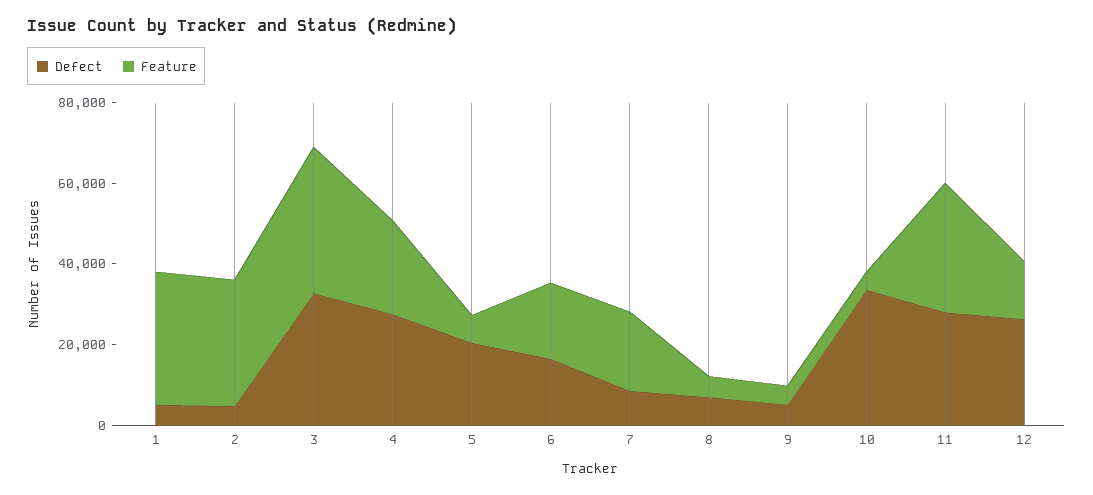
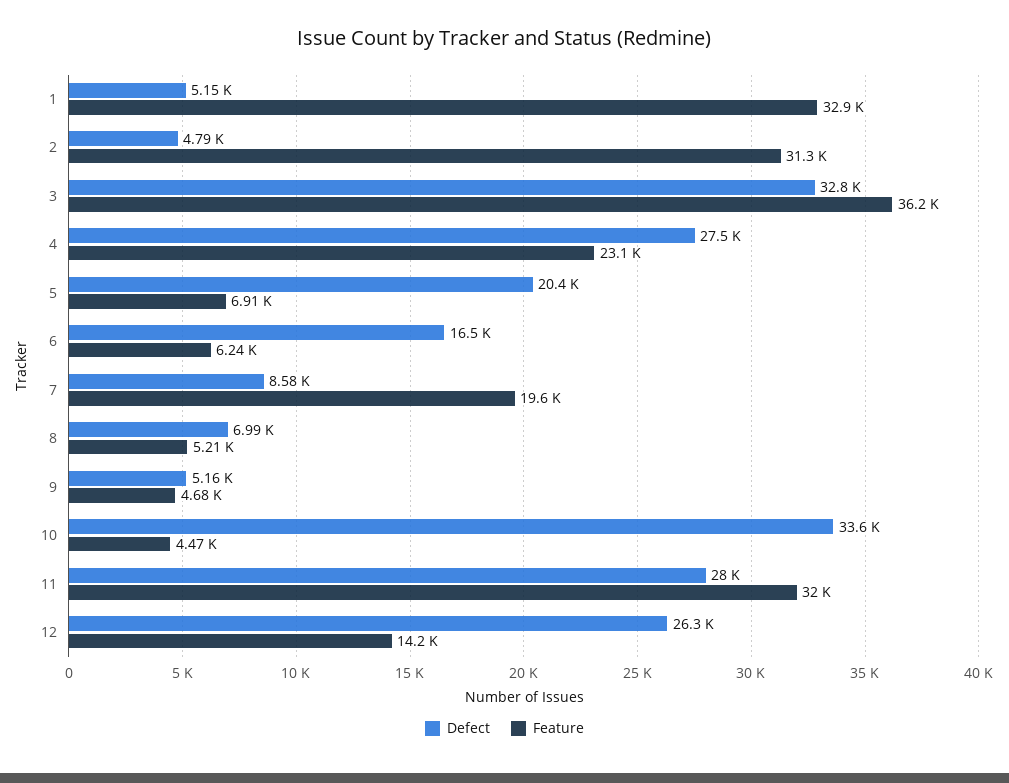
Feature, 6: 20000 -> 6240

